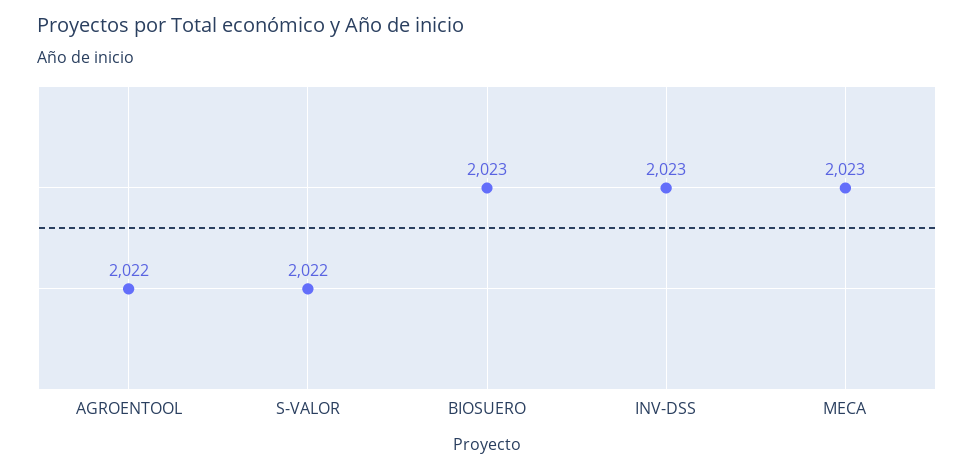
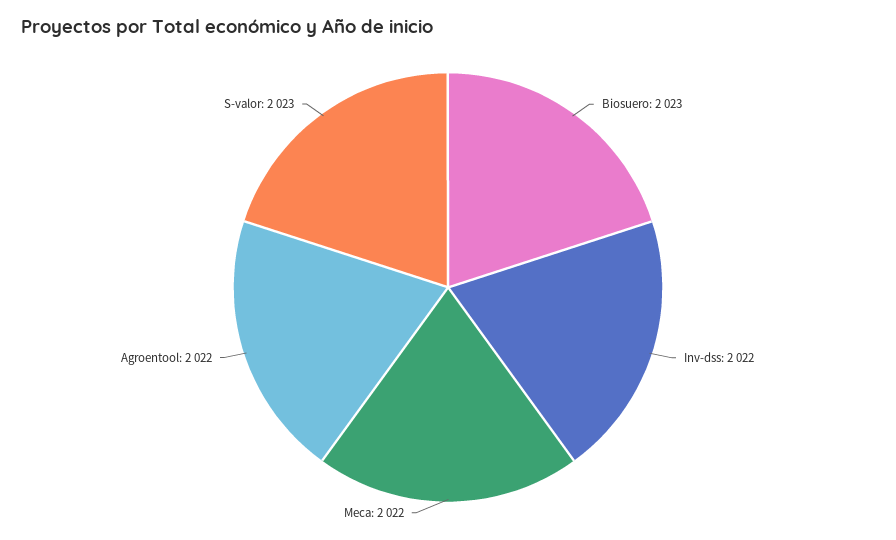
S-VALOR: 2022 -> 2023
INV-DSS: 2023 -> 2022
MECA: 2023 -> 2022

